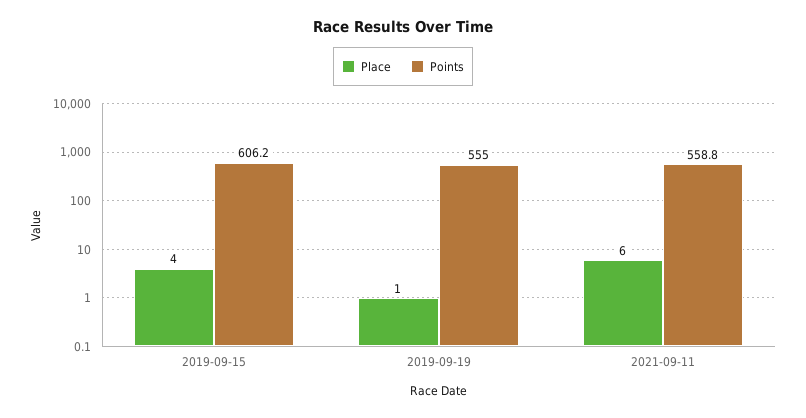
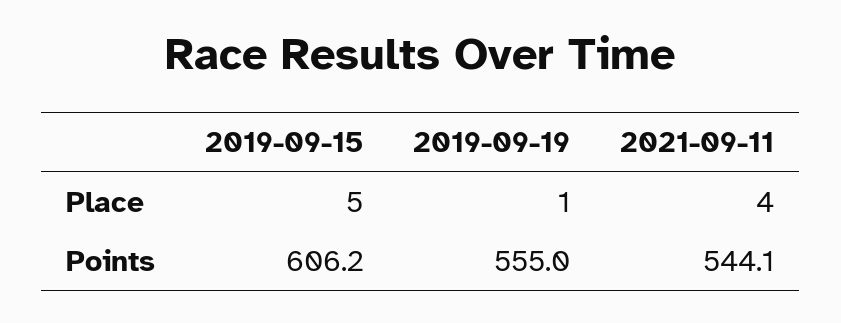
Place, 2019-09-15: 4 -> 5
Place, 2021-09-11: 6 -> 4
Points, 2021-09-11: 558.8 -> 544.1

